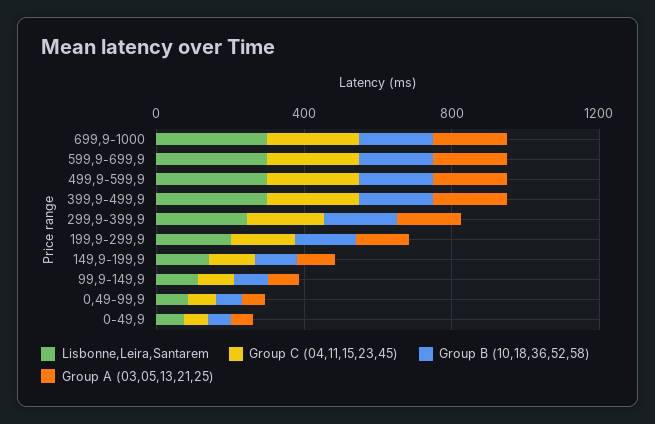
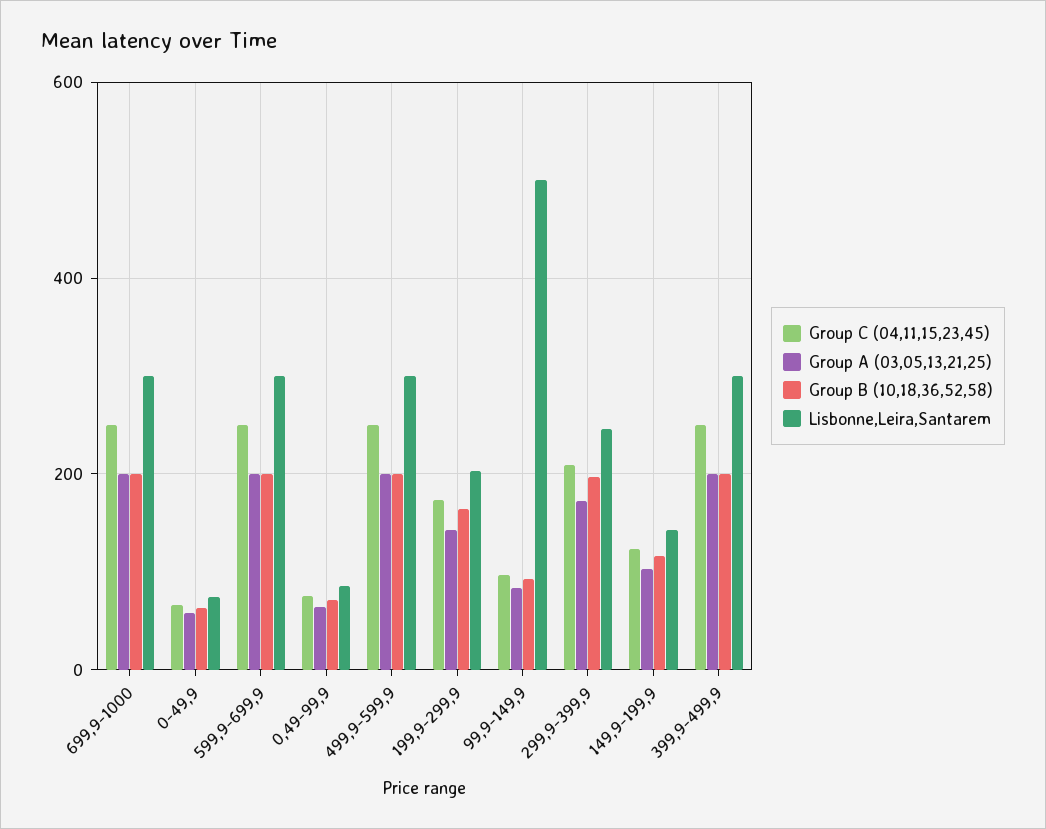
Lisbonne,Leira,Santarem, 99,9-149,9: 100 -> 500

